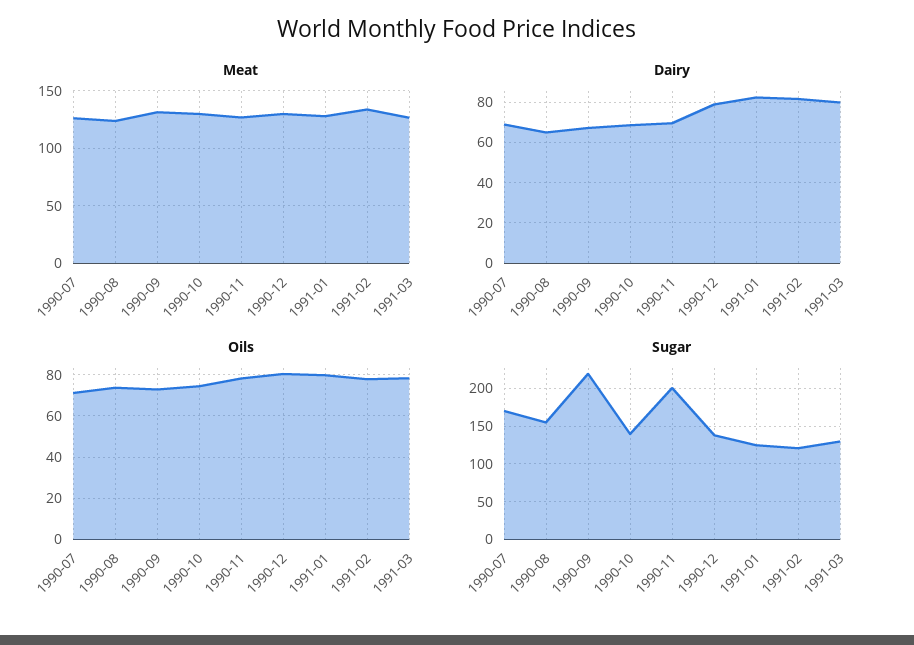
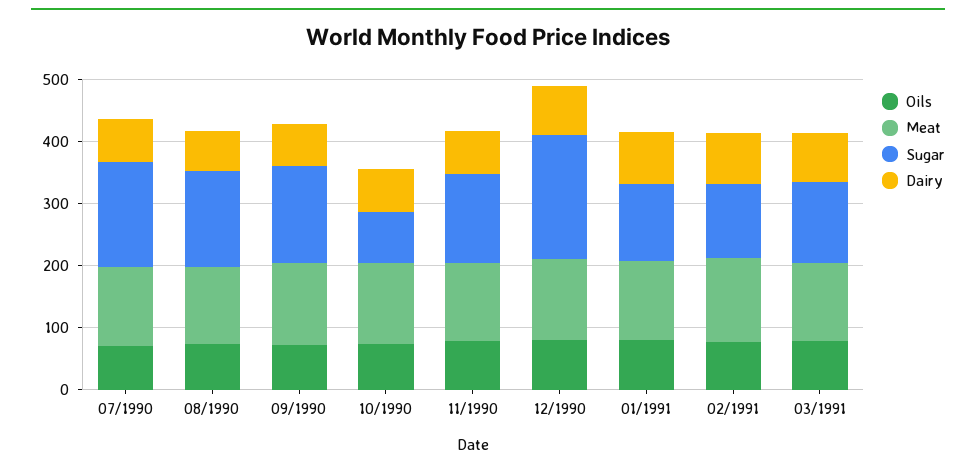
Sugar, 1990-09: 220 -> 160
Sugar, 1990-10: 140 -> 80
Sugar, 1990-11: 200 -> 140
Sugar, 1990-12: 140 -> 200

